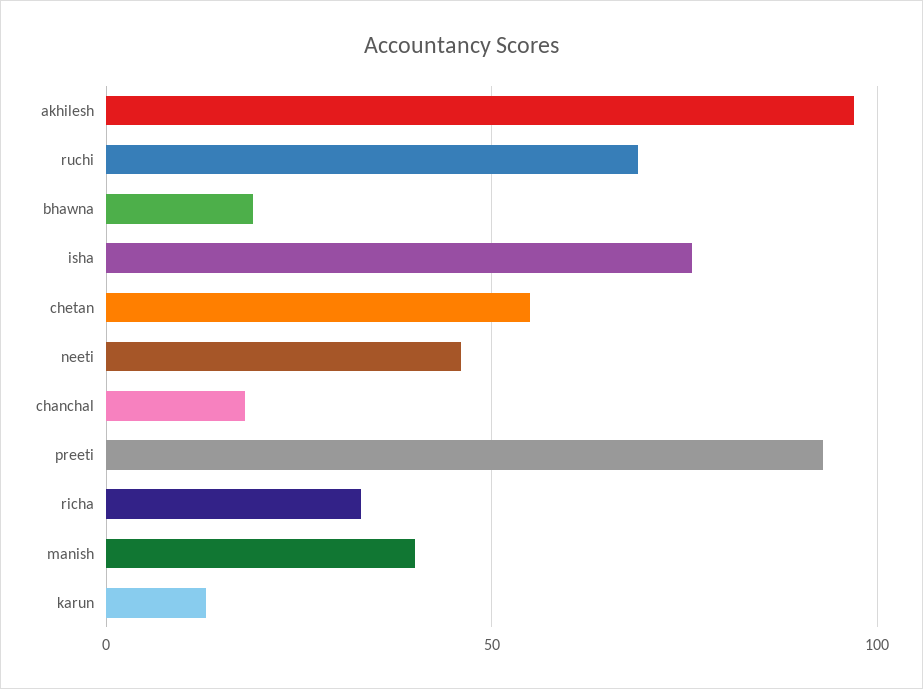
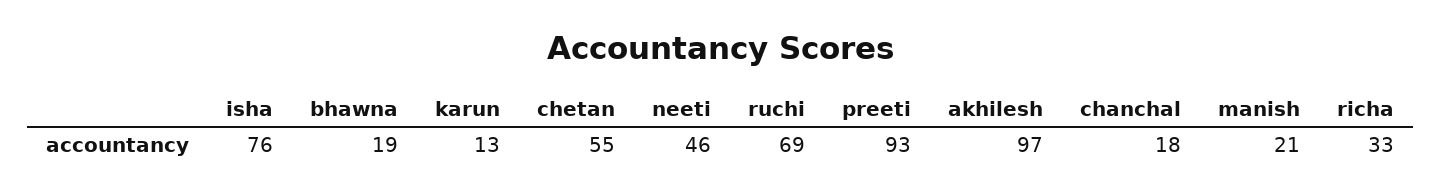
manish: 40 -> 21

